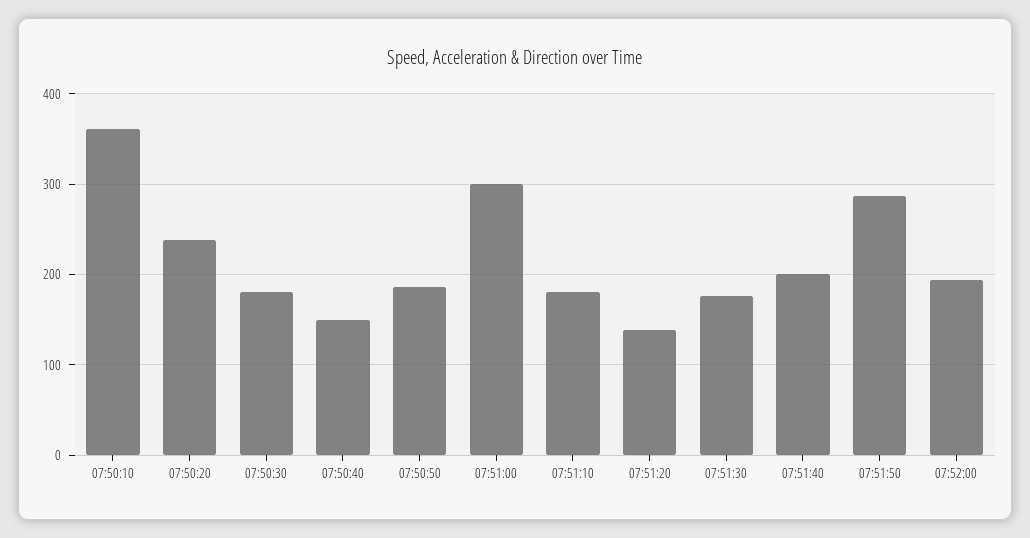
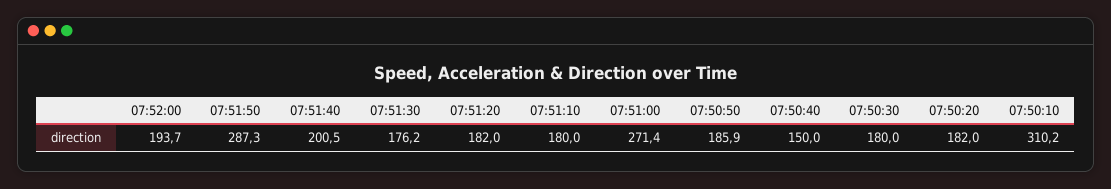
07:50:10: 360 -> 310.2
07:50:20: 240 -> 182
07:51:00: 300 -> 271.4
07:51:20: 140 -> 182

